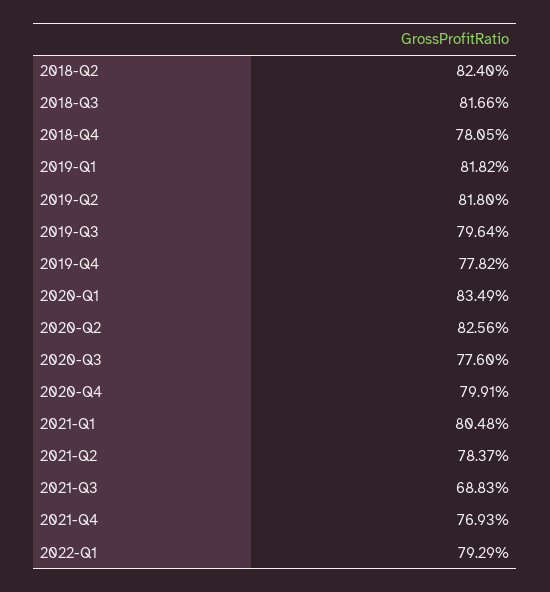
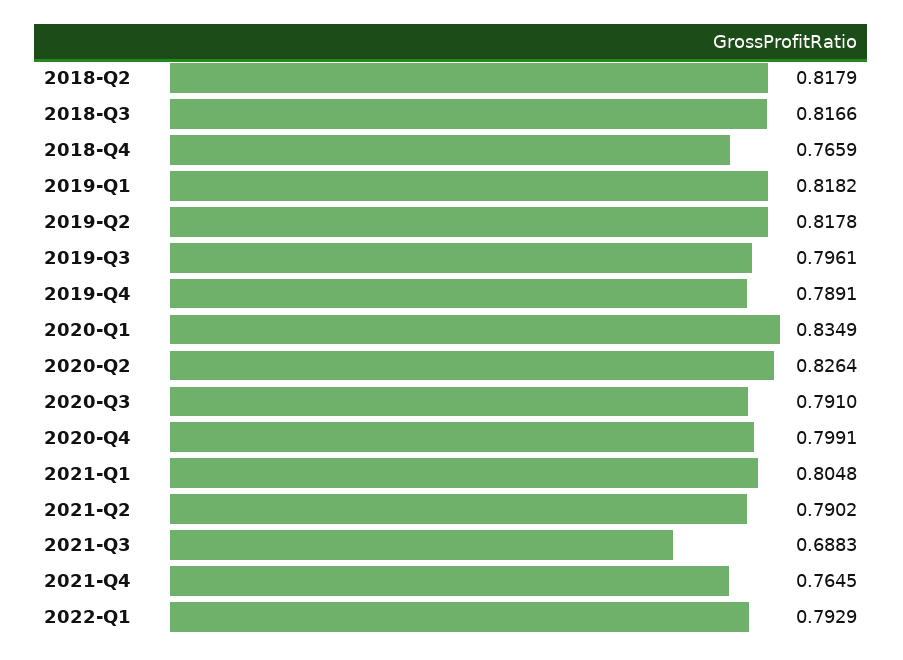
2018-Q2: 0.824 -> 0.8179
2018-Q4: 0.7805 -> 0.7659
2019-Q2: 0.818 -> 0.8178
2019-Q3: 0.7964 -> 0.7961
2019-Q4: 0.7782 -> 0.7891
2020-Q2: 0.8256 -> 0.8264
2020-Q3: 0.776 -> 0.791
2021-Q2: 0.7837 -> 0.7902
2021-Q4: 0.7693 -> 0.7645

